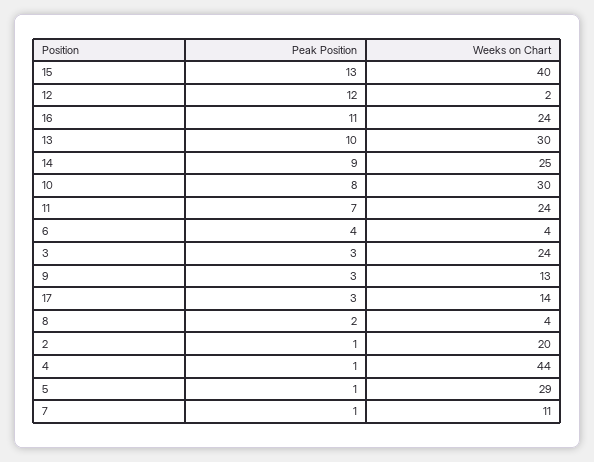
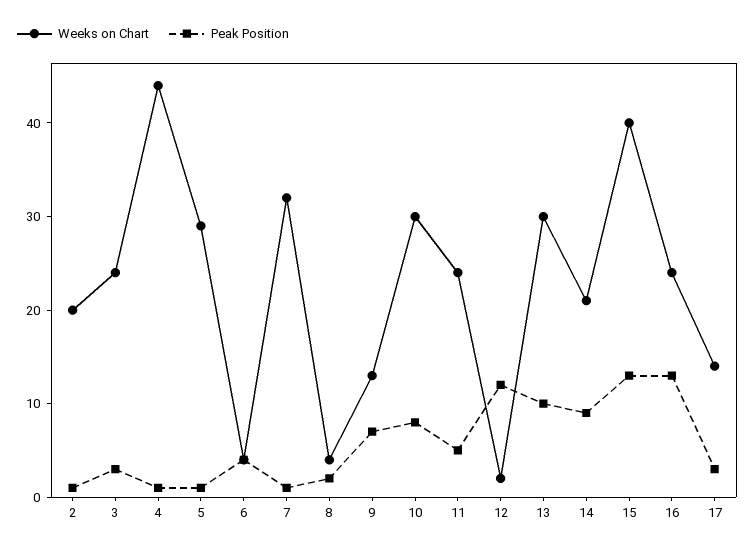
Peak Position, 16: 11 -> 13
Weeks on Chart, 14: 25 -> 21
Peak Position, 11: 7 -> 5
Peak Position, 9: 3 -> 7
Weeks on Chart, 7: 11 -> 32

